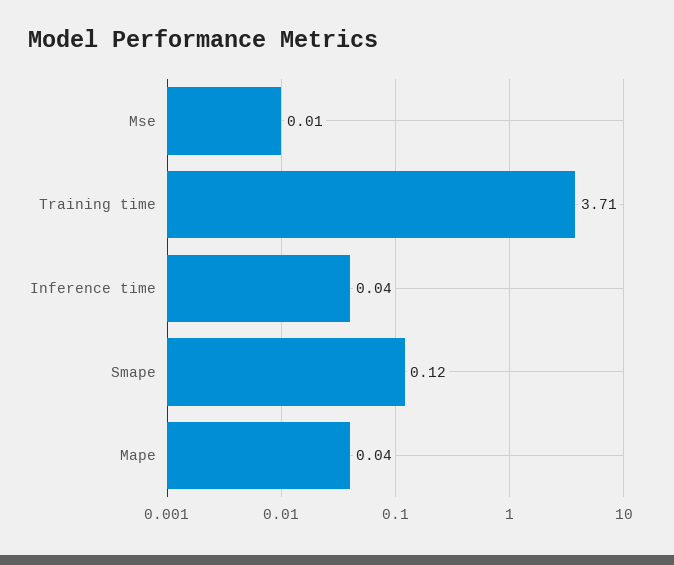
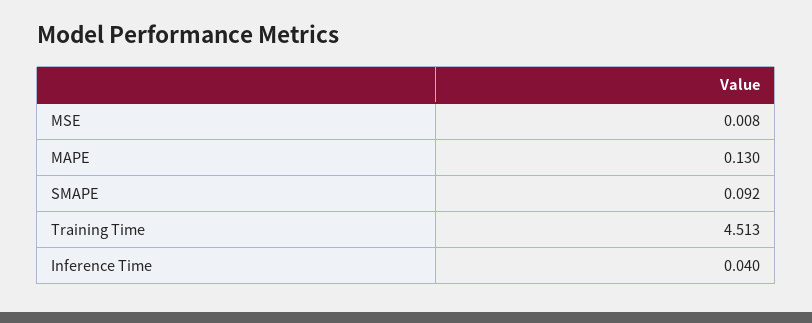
Training time: 3.71 -> 4.513
Smape: 0.12 -> 0.092
Mape: 0.04 -> 0.13

